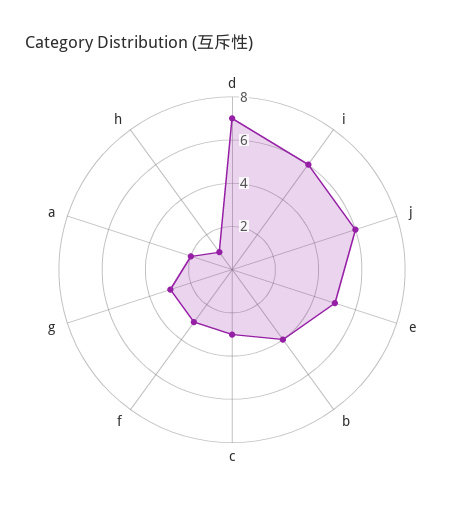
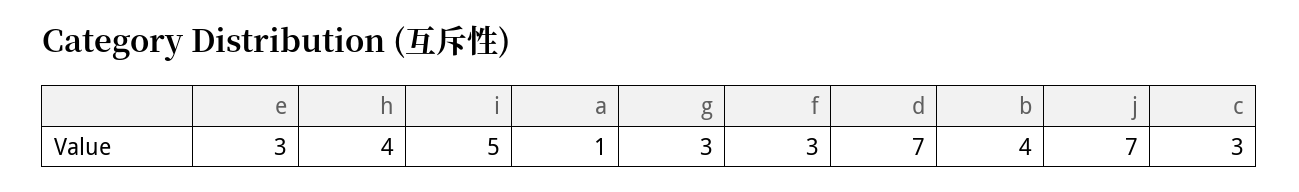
i: 6 -> 5
j: 6 -> 7
e: 5 -> 3
a: 2 -> 1
h: 1 -> 4

